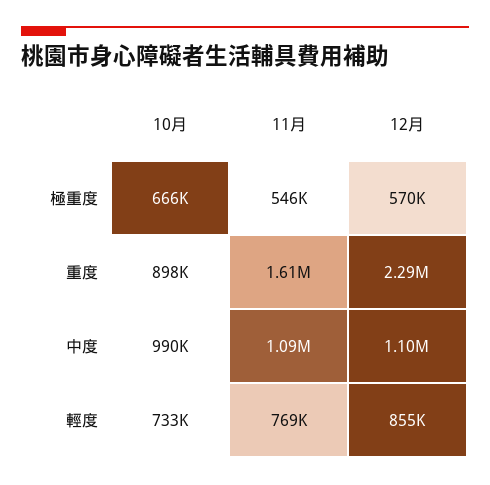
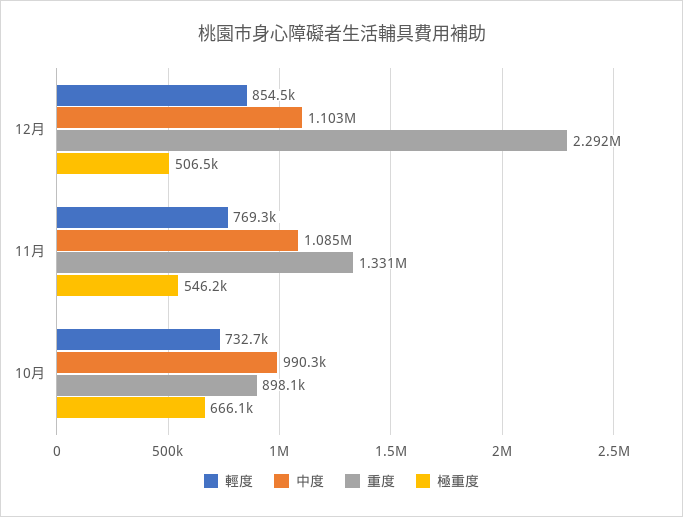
極重度, 12月: 570000 -> 506500
重度, 11月: 1610000 -> 1331000

